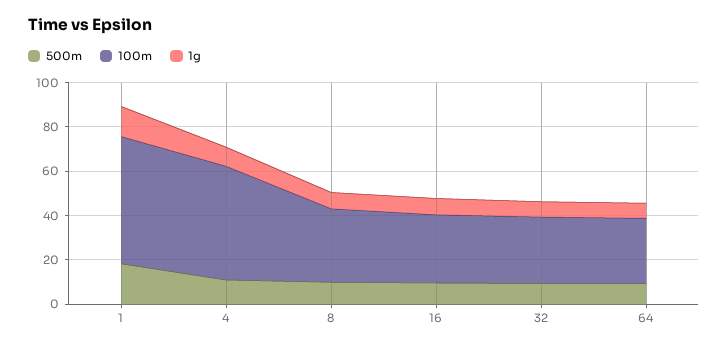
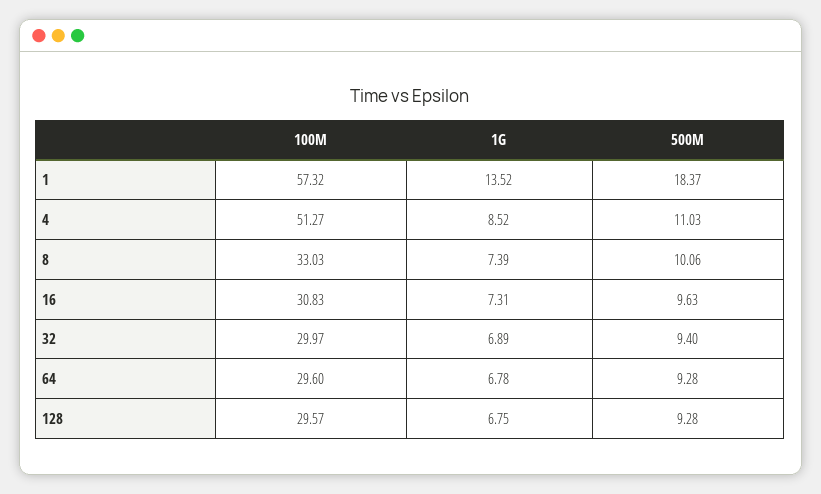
100m, 128: none -> 29.57
1g, 128: none -> 6.75
500m, 128: none -> 9.28

